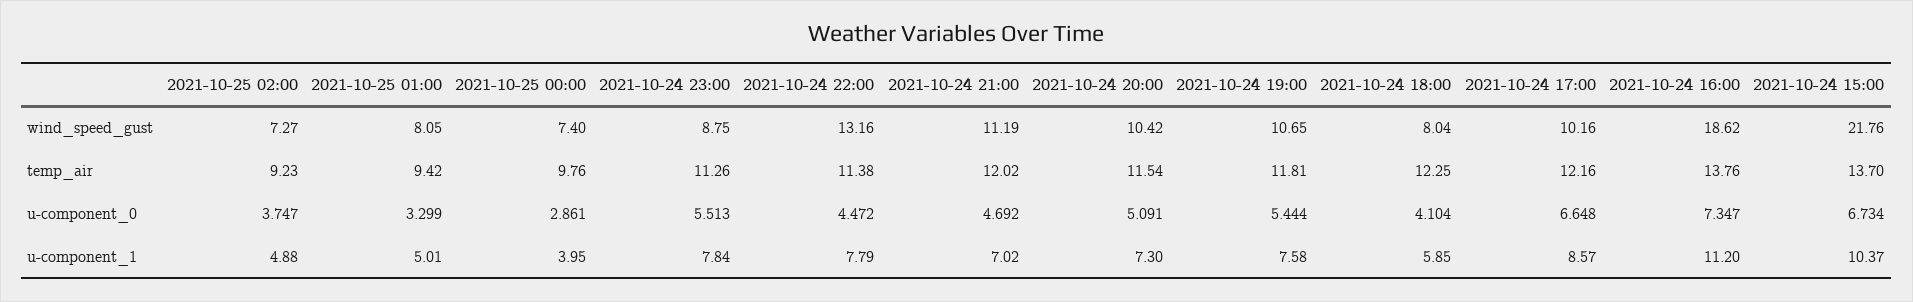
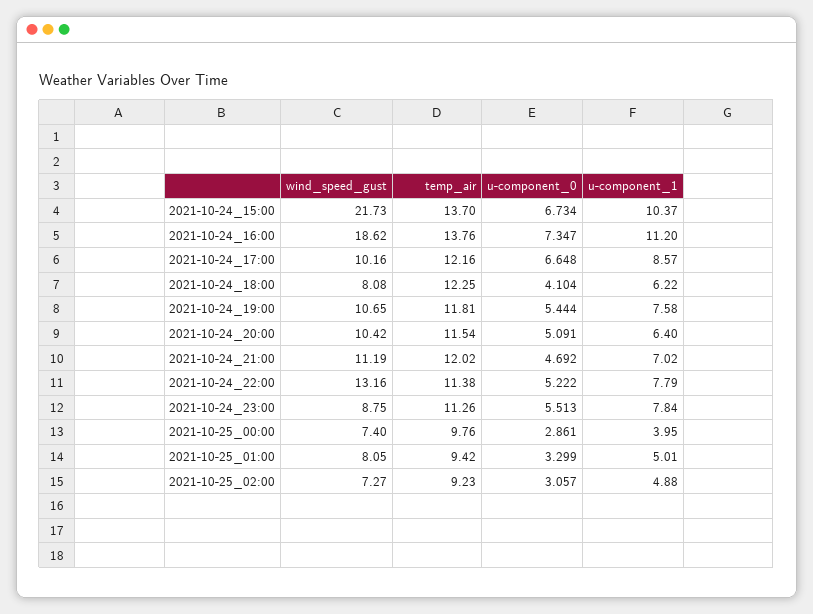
2021-10-24 18:00, wind_speed_gust: 8.04 -> 8.08
2021-10-24 15:00, wind_speed_gust: 21.76 -> 21.73
2021-10-25 02:00, u-component_0: 3.747 -> 3.057
2021-10-24 22:00, u-component_0: 4.472 -> 5.222
2021-10-24 20:00, u-component_1: 7.3 -> 6.4
2021-10-24 18:00, u-component_1: 5.85 -> 6.22

